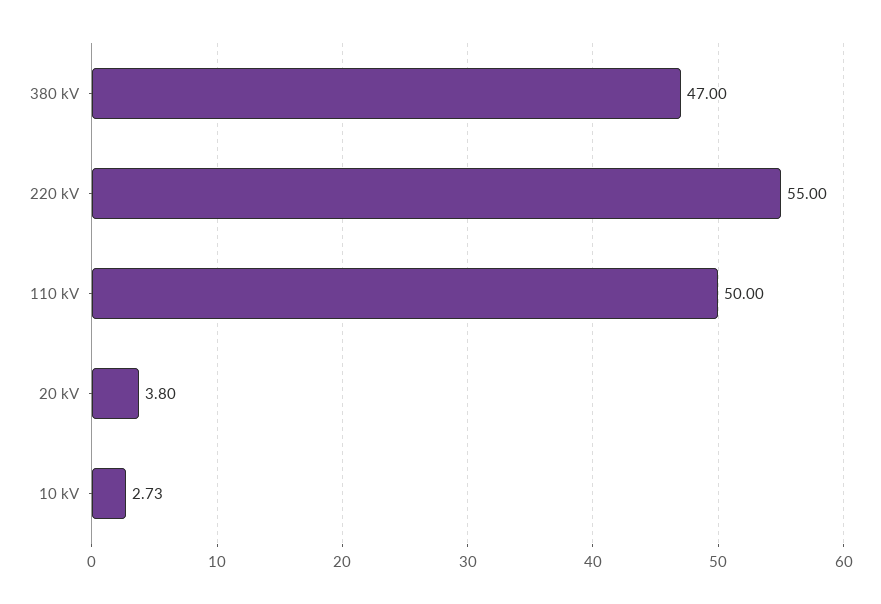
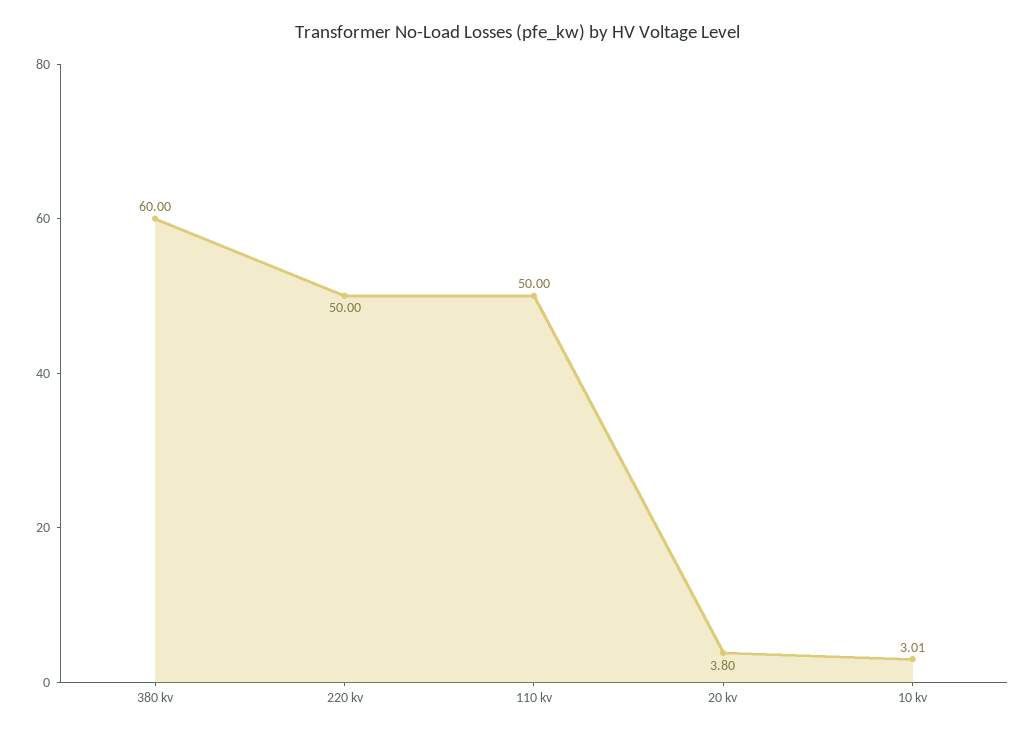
380 kV: 47 -> 60
220 kV: 55 -> 50
10 kV: 2.73 -> 3.01

